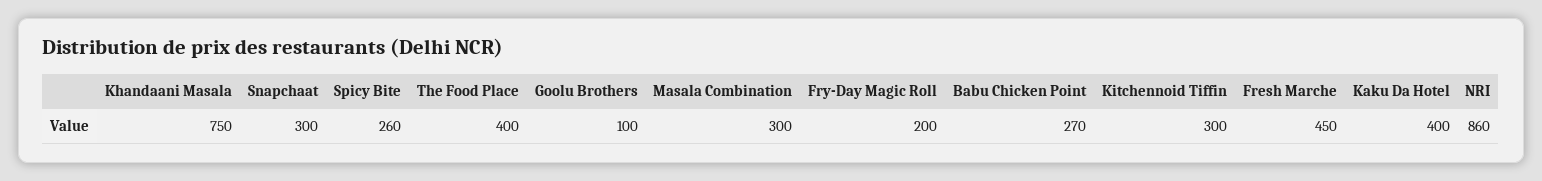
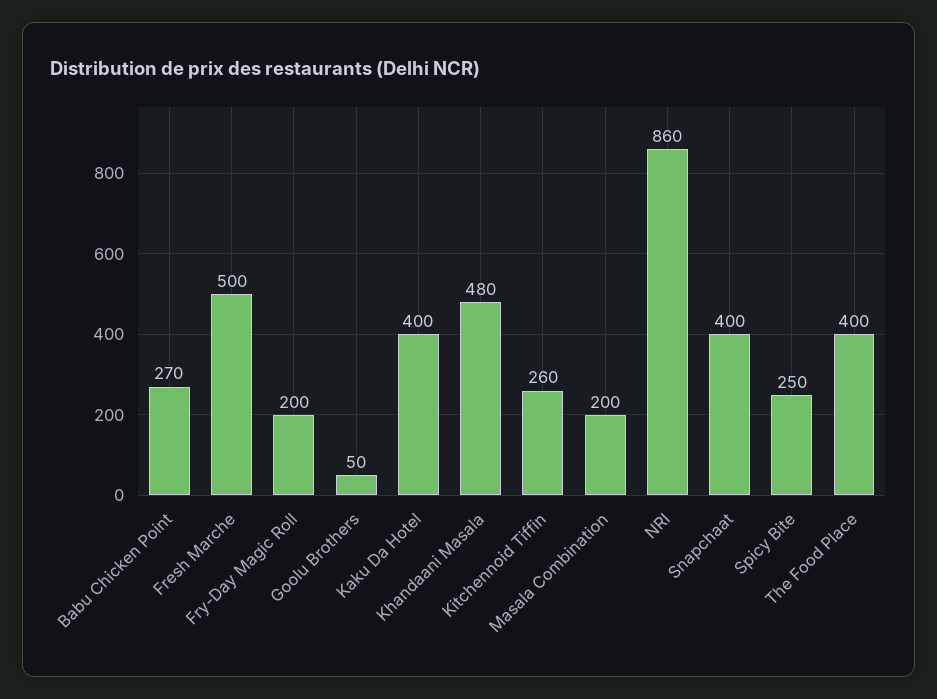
Khandaani Masala: 750 -> 480
Snapchaat: 300 -> 400
Spicy Bite: 260 -> 250
Goolu Brothers: 100 -> 50
Masala Combination: 300 -> 200
Kitchennoid Tiffin: 300 -> 260
Fresh Marche: 450 -> 500

